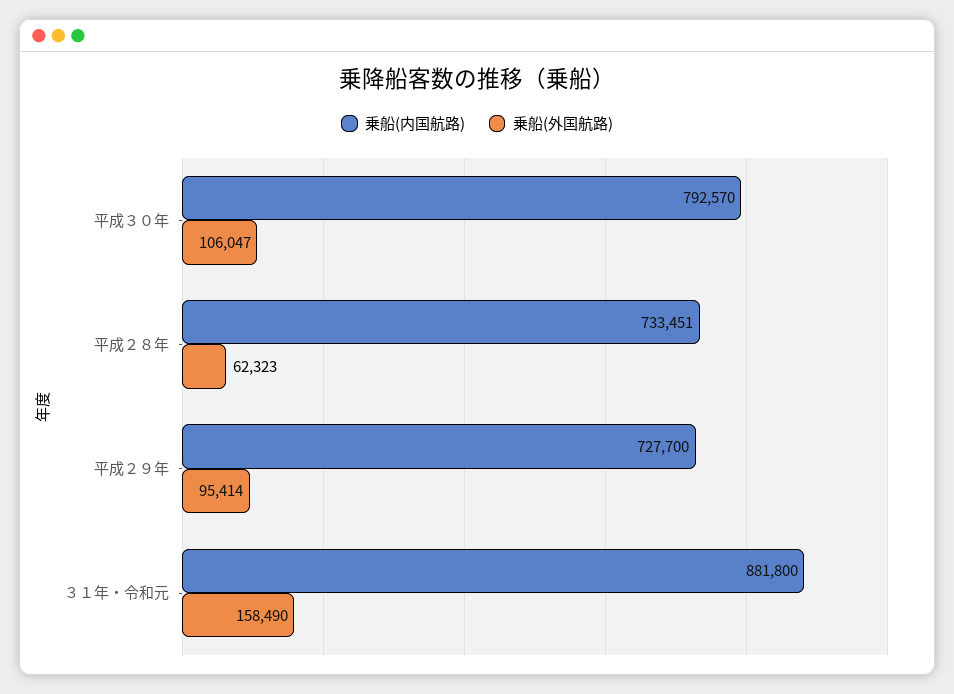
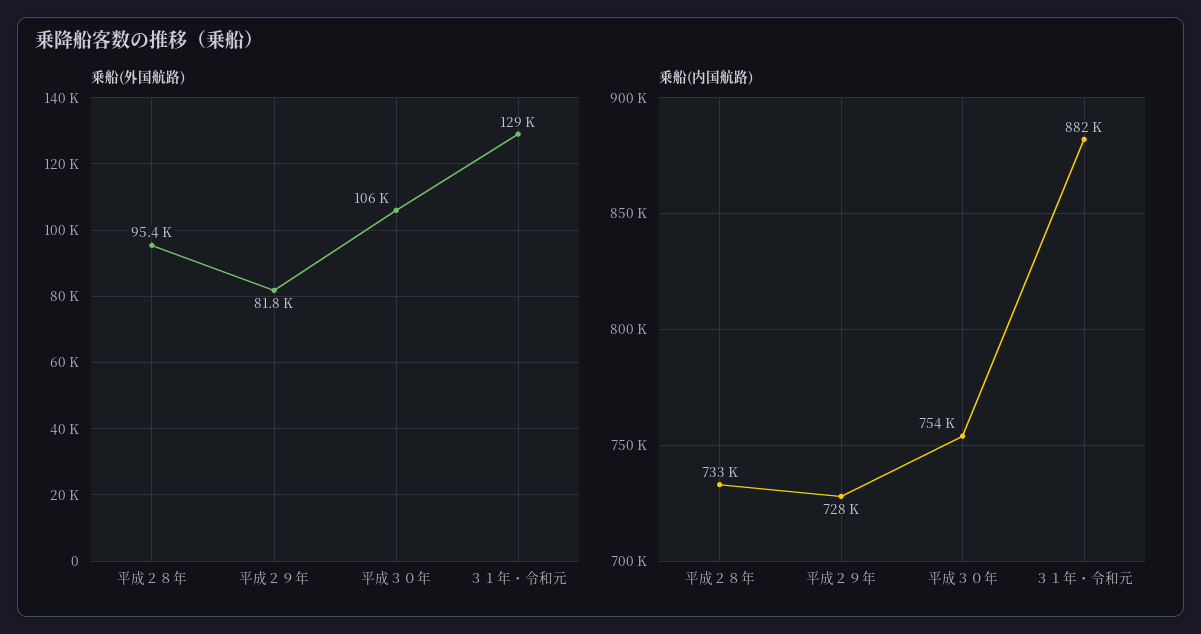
乗船(内国航路), 平成３０年: 792570 -> 754000
乗船(外国航路), 平成２８年: 62323 -> 95400
乗船(外国航路), 平成２９年: 95414 -> 81800
乗船(外国航路), ３１年・令和元: 158490 -> 129000

